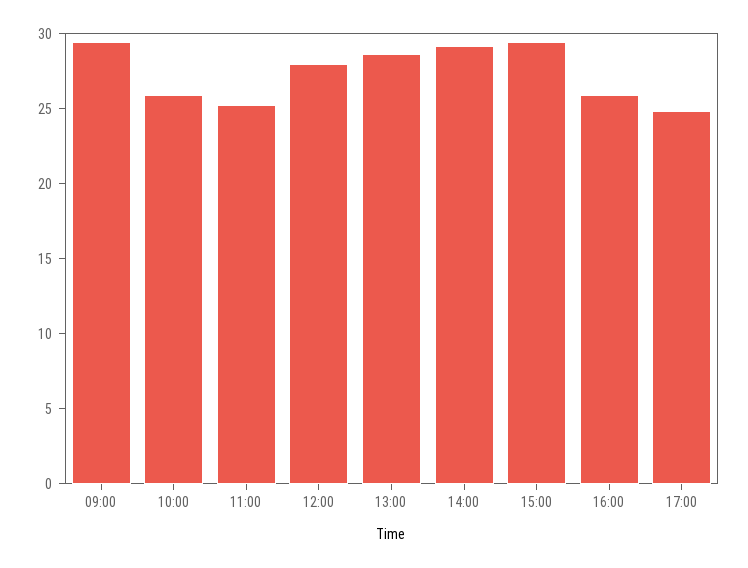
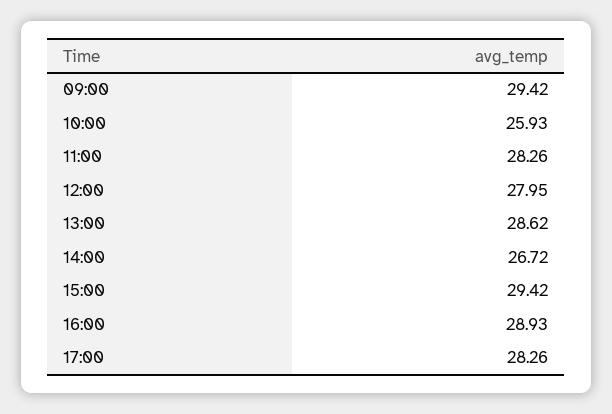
11:00: 25 -> 28.26
14:00: 29 -> 26.72
16:00: 26 -> 28.93
17:00: 25 -> 28.26

